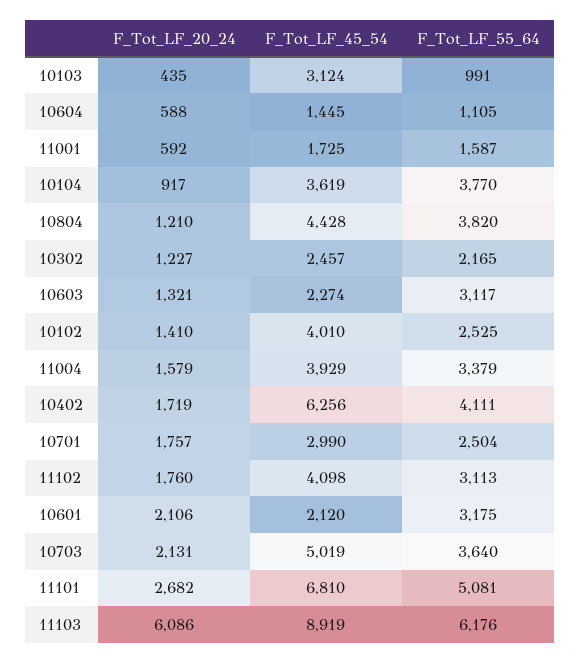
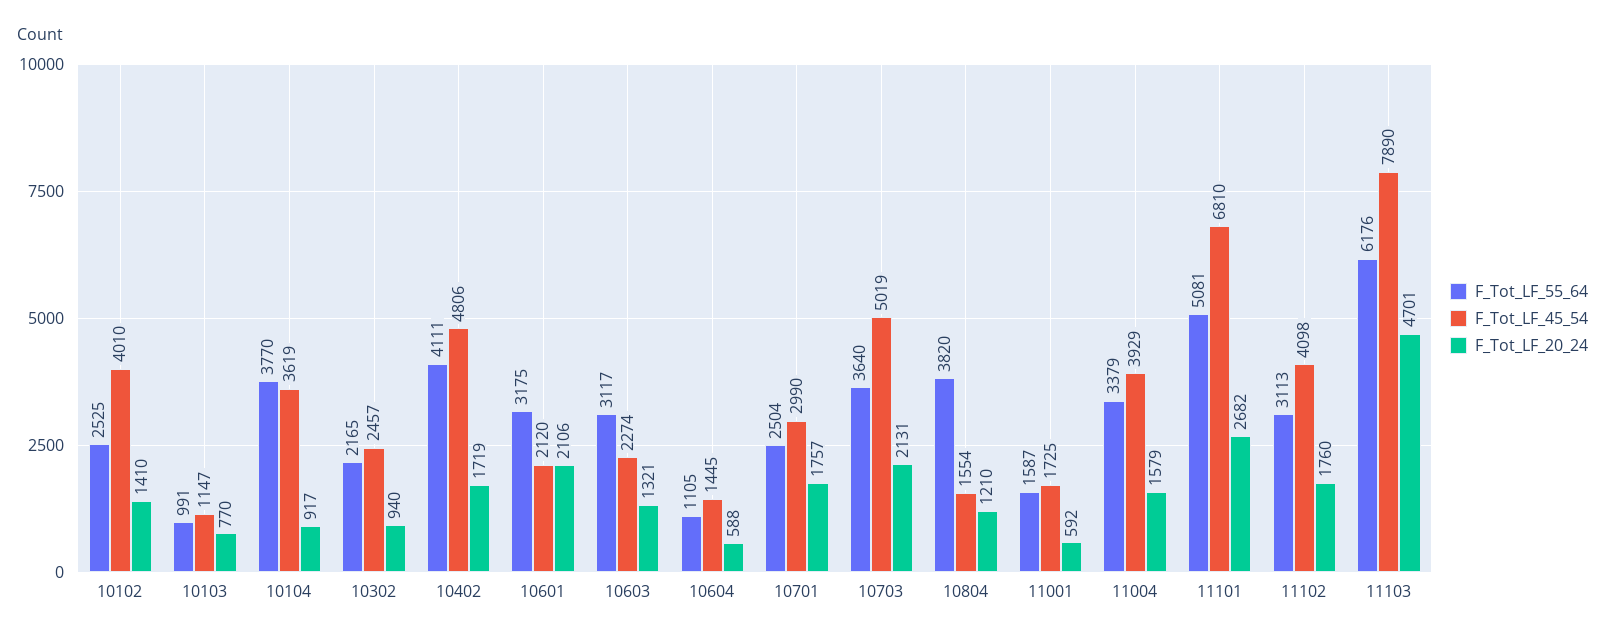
F_Tot_LF_20_24, 10103: 435 -> 770
F_Tot_LF_45_54, 10103: 3124 -> 1147
F_Tot_LF_45_54, 10804: 4428 -> 1554
F_Tot_LF_20_24, 10302: 1227 -> 940
F_Tot_LF_45_54, 10402: 6256 -> 4806
F_Tot_LF_20_24, 11103: 6086 -> 4701
F_Tot_LF_45_54, 11103: 8919 -> 7890

